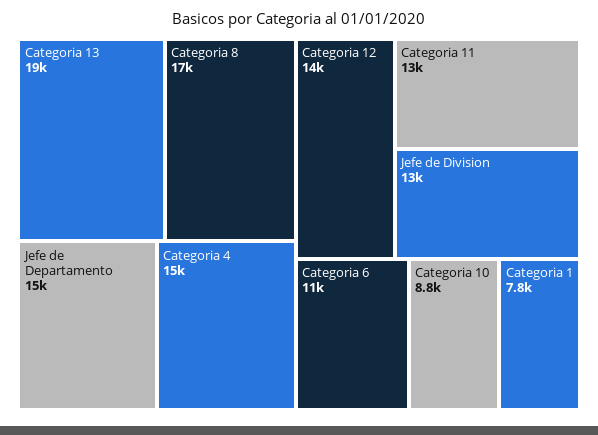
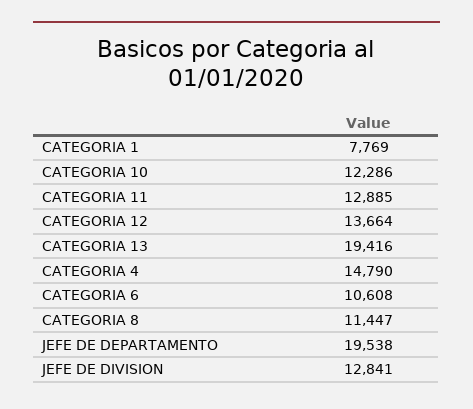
Categoria 8: 17000 -> 11447
Jefe de Departamento: 15000 -> 19538
Categoria 10: 8800 -> 12286

